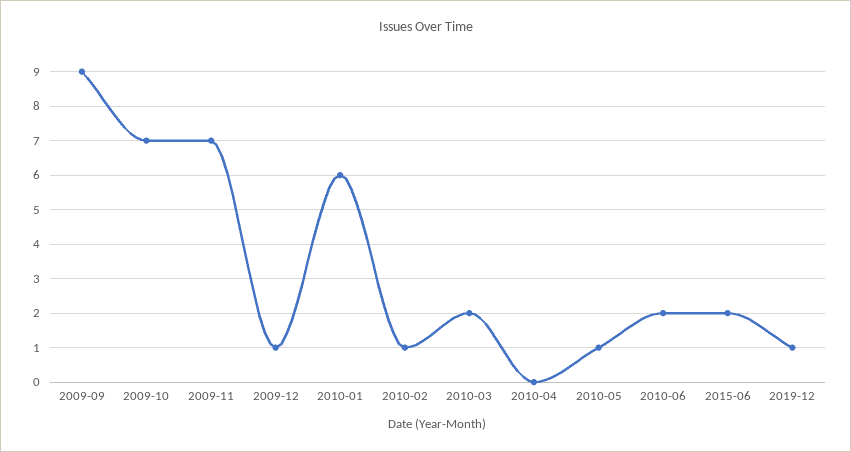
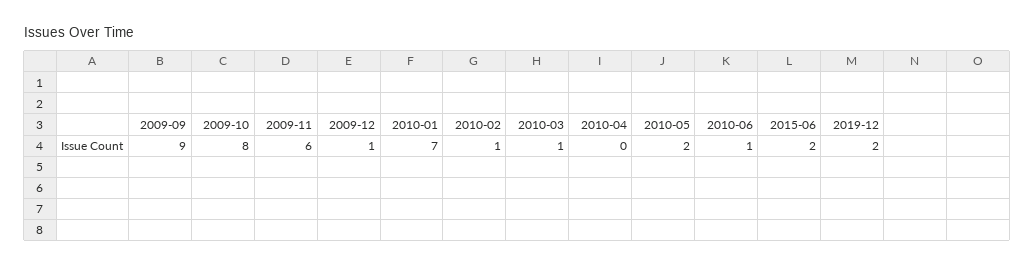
2009-10: 7 -> 8
2009-11: 7 -> 6
2010-01: 6 -> 7
2010-03: 2 -> 1
2010-05: 1 -> 2
2010-06: 2 -> 1
2019-12: 1 -> 2

